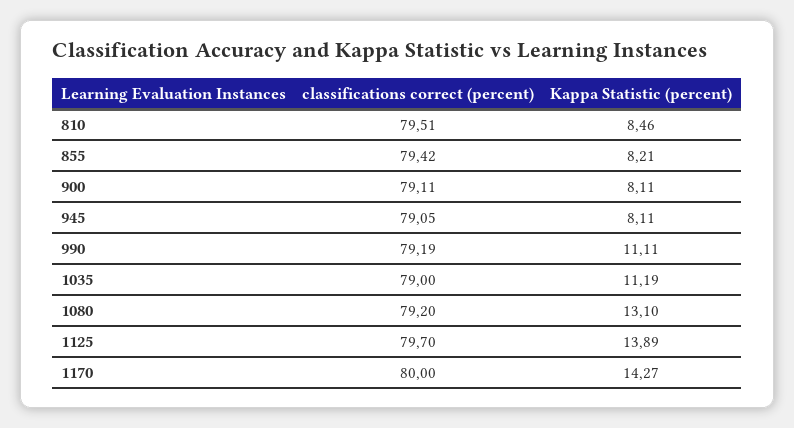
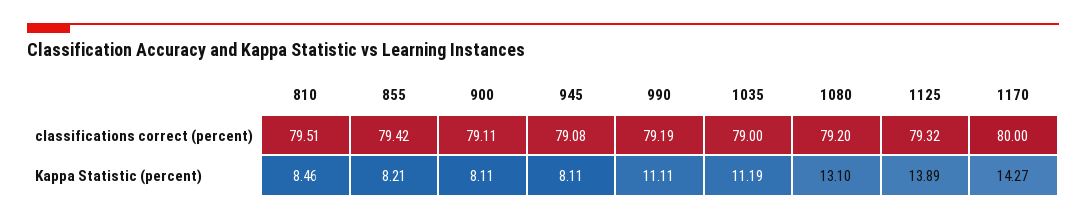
classifications correct (percent), 945: 79.05 -> 79.08
classifications correct (percent), 1125: 79.7 -> 79.32

